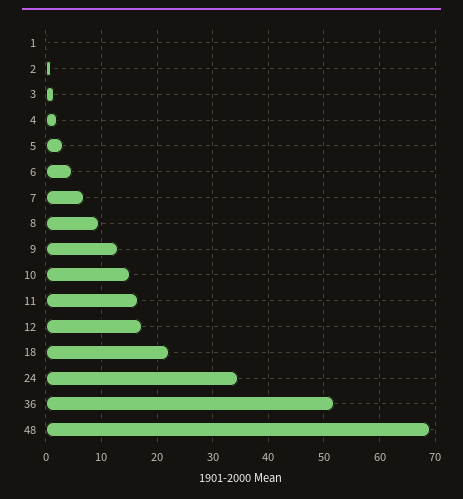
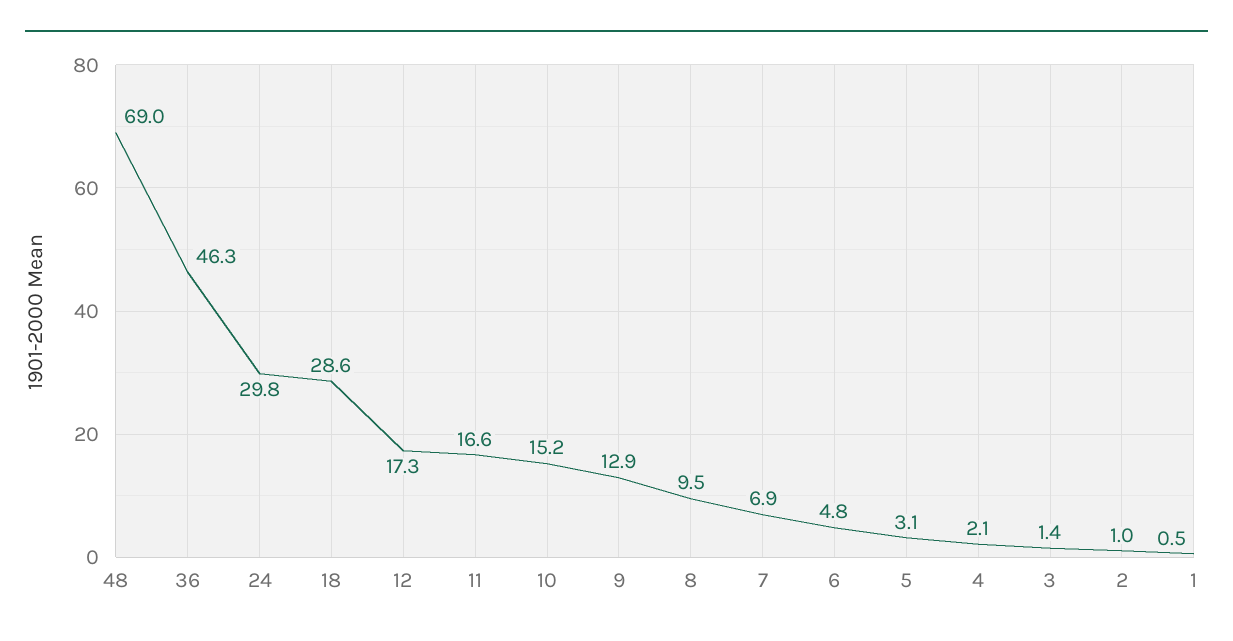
18: 22 -> 28.6
24: 34 -> 29.8
36: 52 -> 46.3

